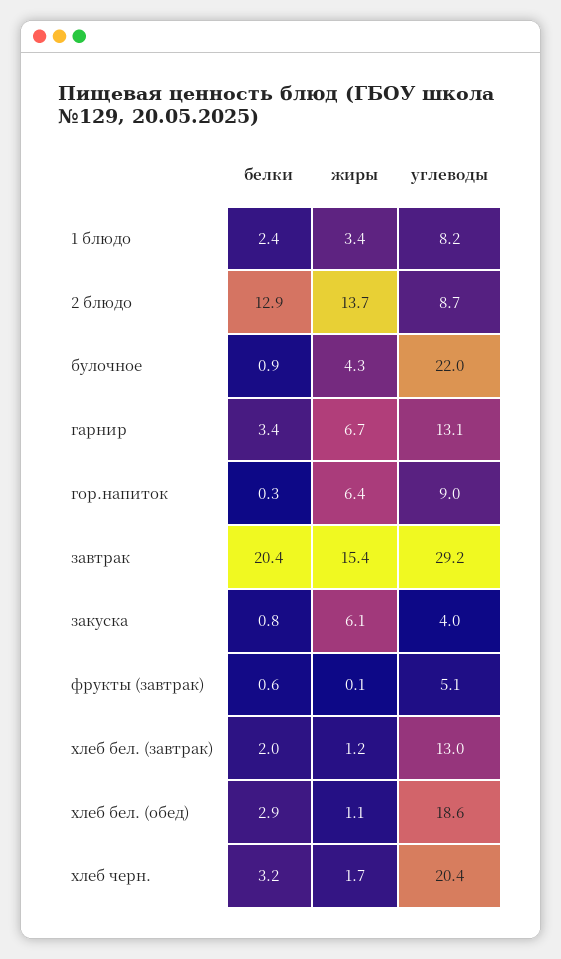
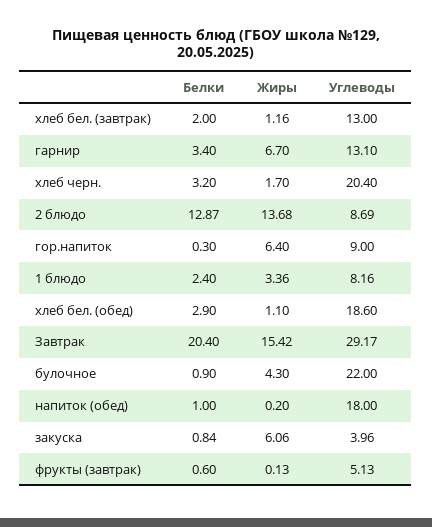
белки, напиток (обед): none -> 1
жиры, напиток (обед): none -> 0.2
углеводы, напиток (обед): none -> 18

